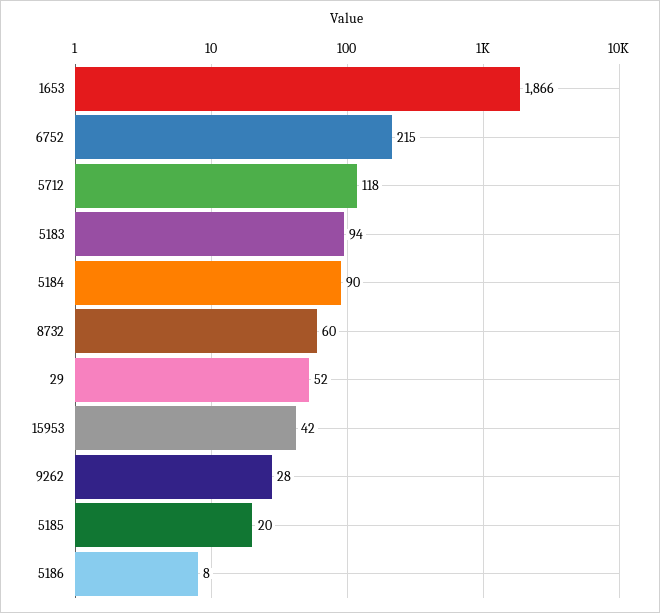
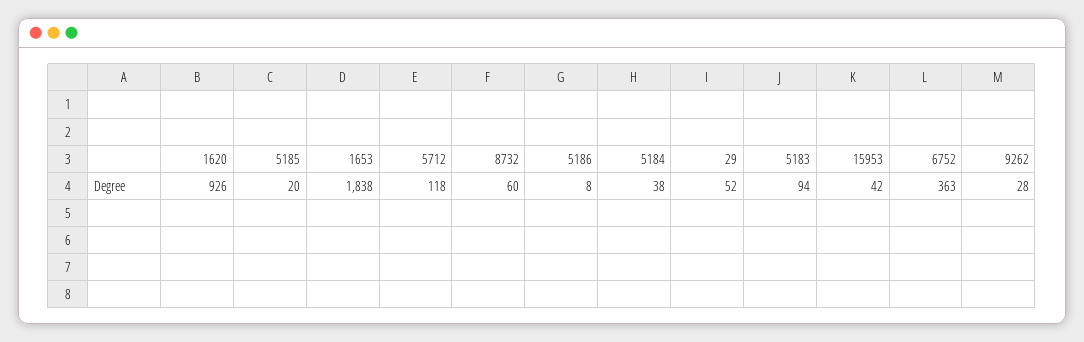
1653: 1866 -> 1838
6752: 215 -> 363
5184: 90 -> 38
1620: none -> 926

